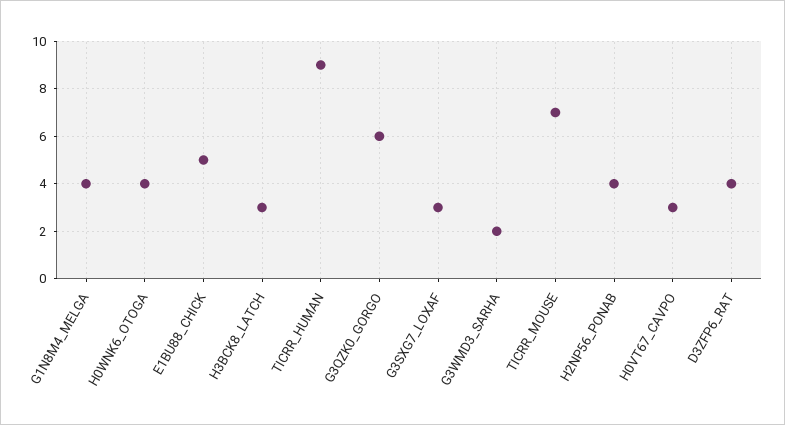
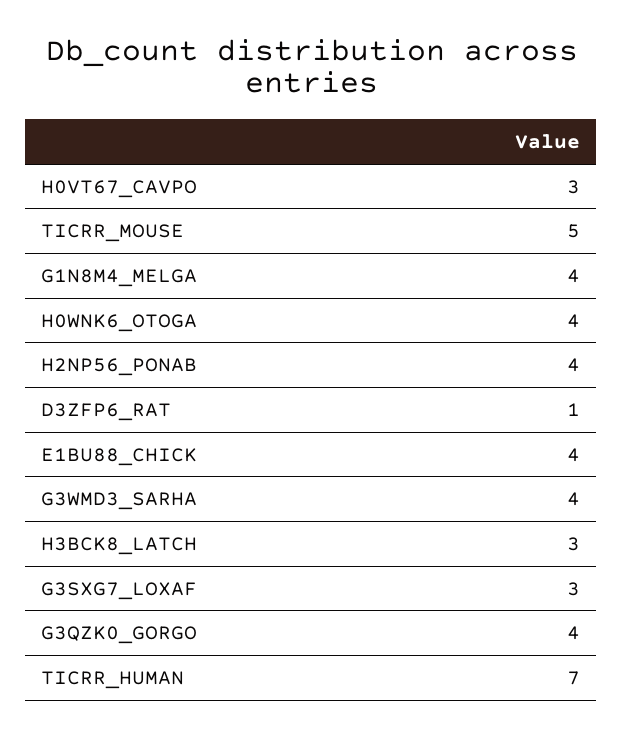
E1BU88_CHICK: 5 -> 4
TICRR_HUMAN: 9 -> 7
G3QZK0_GORGO: 6 -> 4
G3WMD3_SARHA: 2 -> 4
TICRR_MOUSE: 7 -> 5
D3ZFP6_RAT: 4 -> 1

